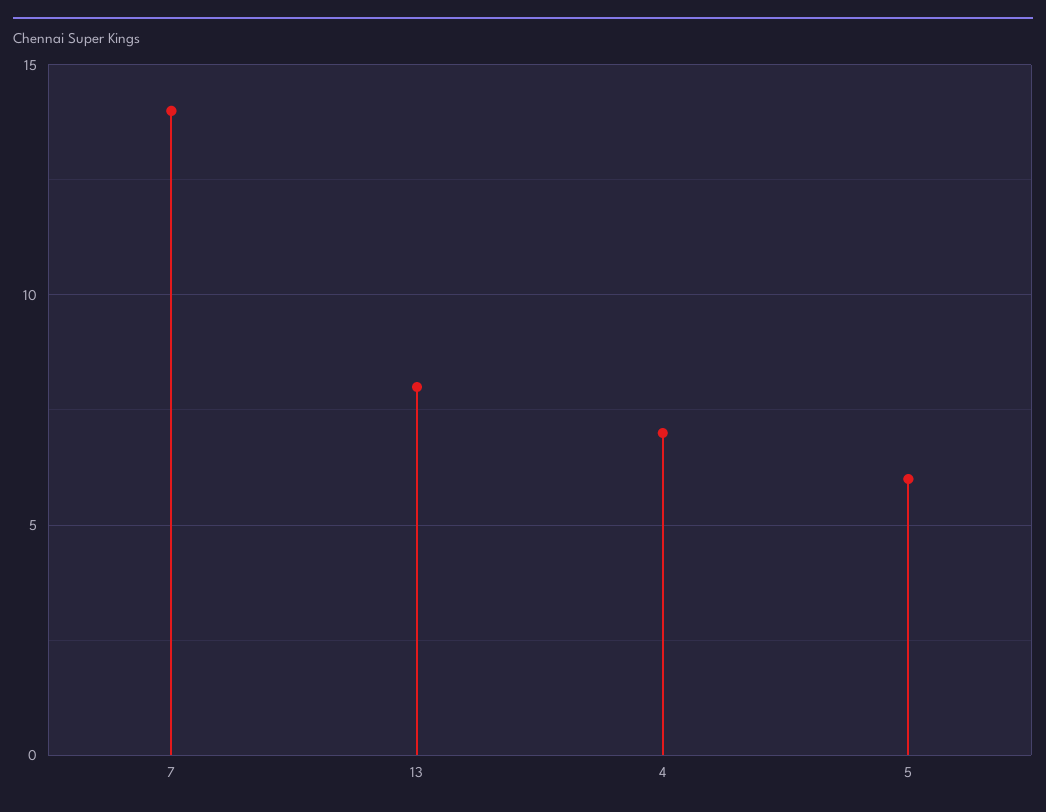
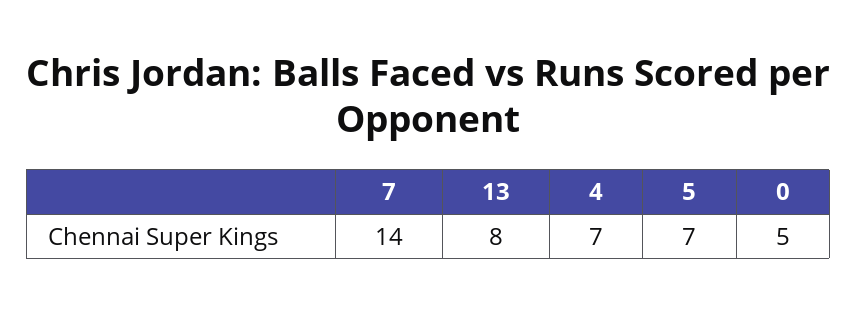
5: 6 -> 7
0: none -> 5

